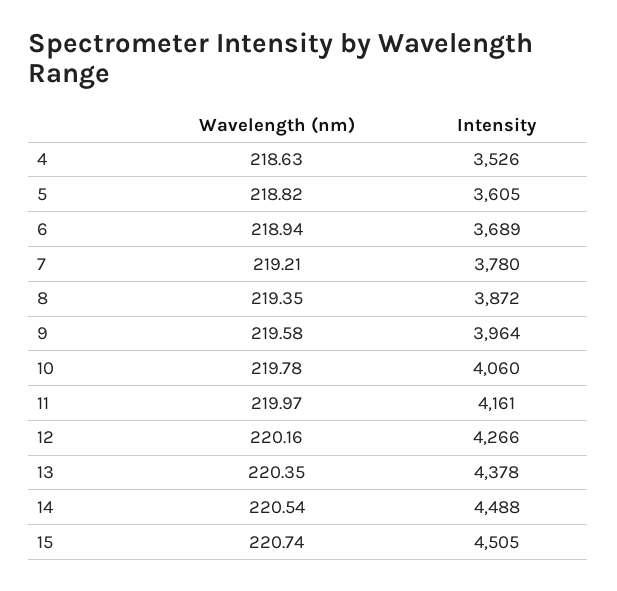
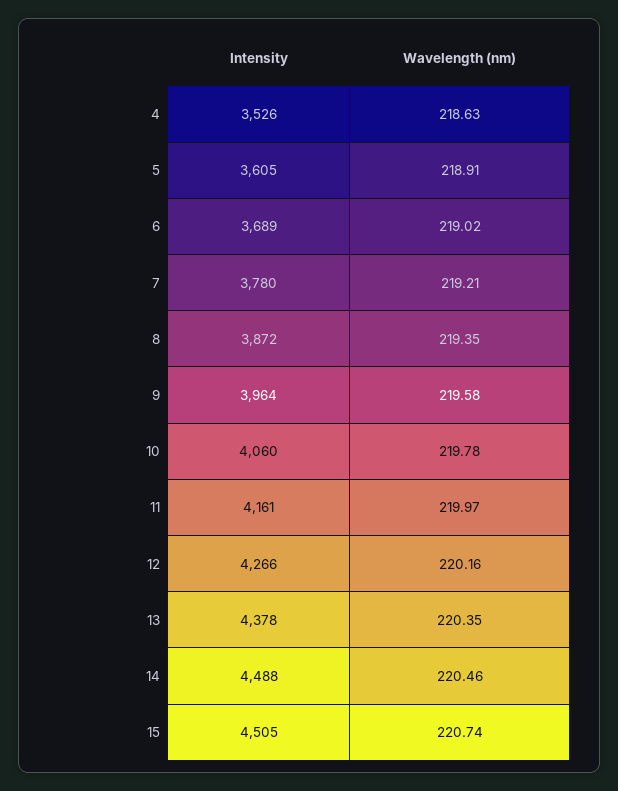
Wavelength (nm), 5: 218.82 -> 218.91
Wavelength (nm), 6: 218.94 -> 219.02
Wavelength (nm), 14: 220.54 -> 220.46

